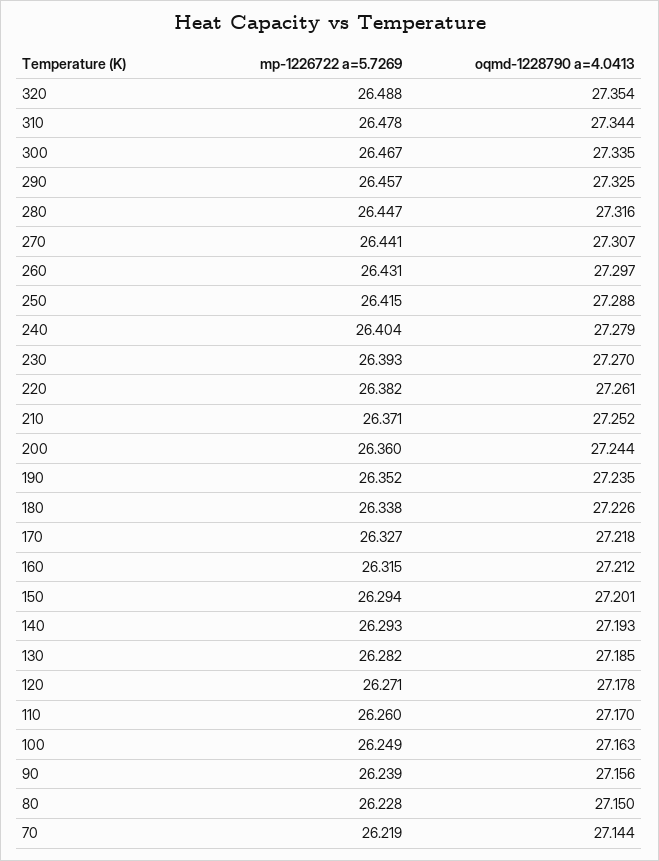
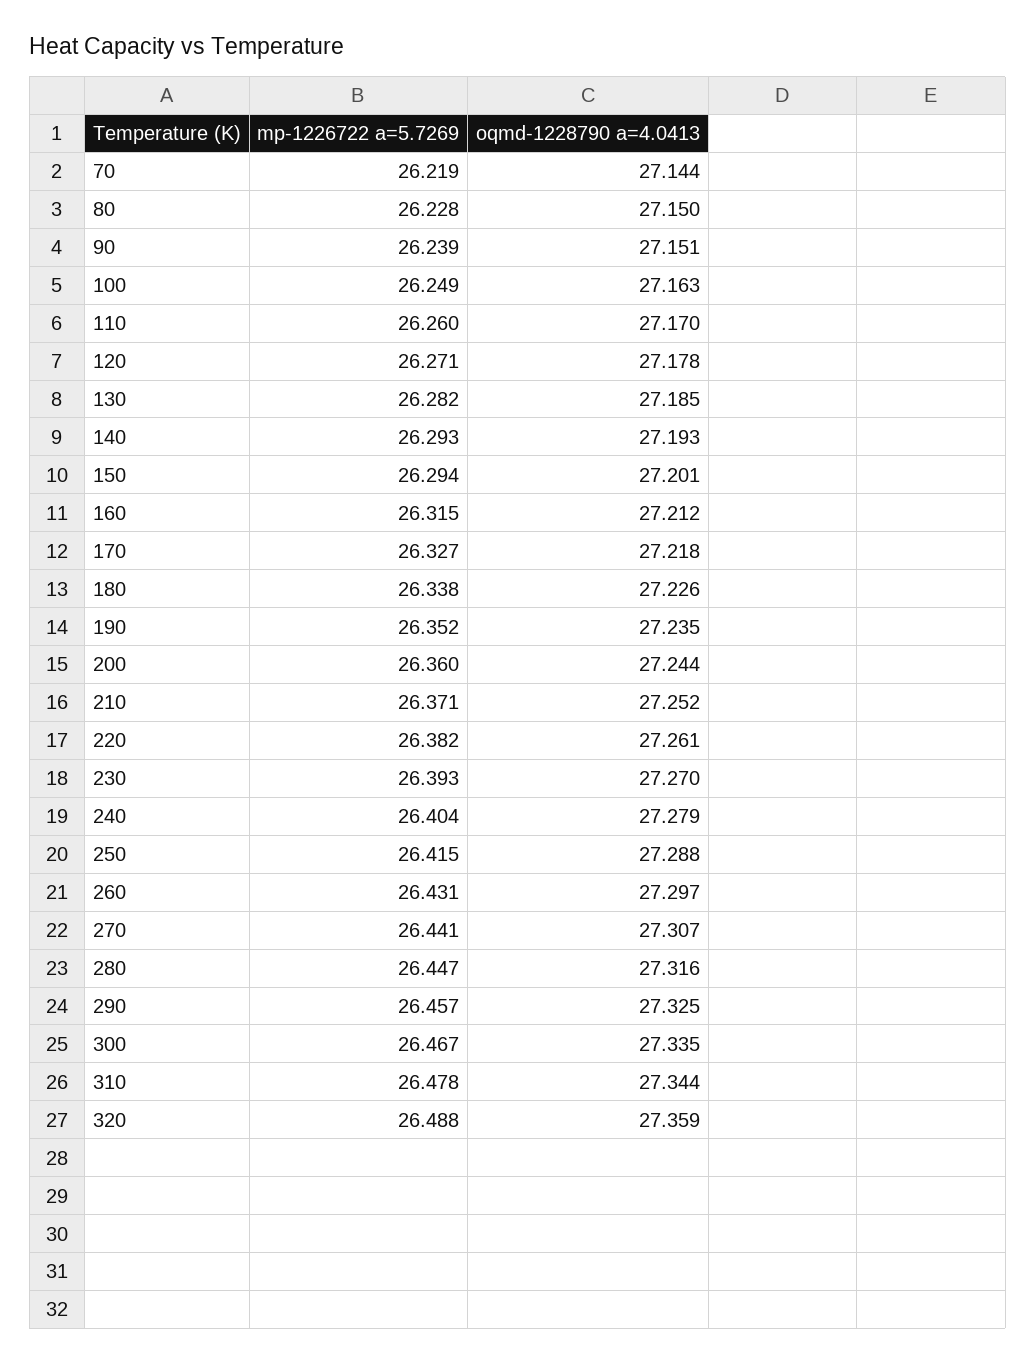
oqmd-1228790 a=4.0413, 320: 27.354 -> 27.359
oqmd-1228790 a=4.0413, 90: 27.156 -> 27.151

